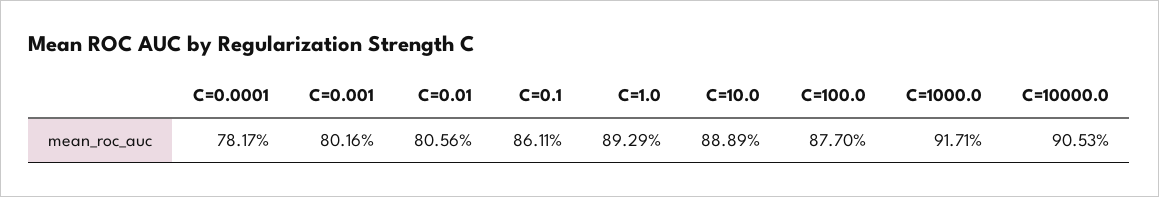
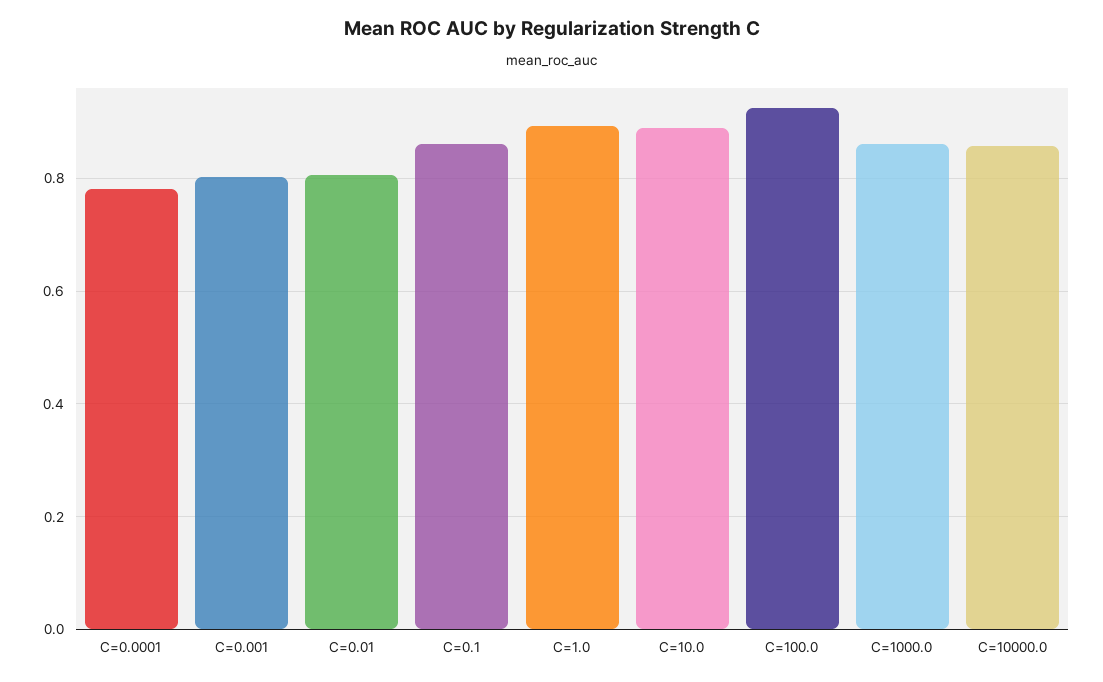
C=100.0: 0.877 -> 0.92
C=1000.0: 0.9171 -> 0.86
C=10000.0: 0.9053 -> 0.86

